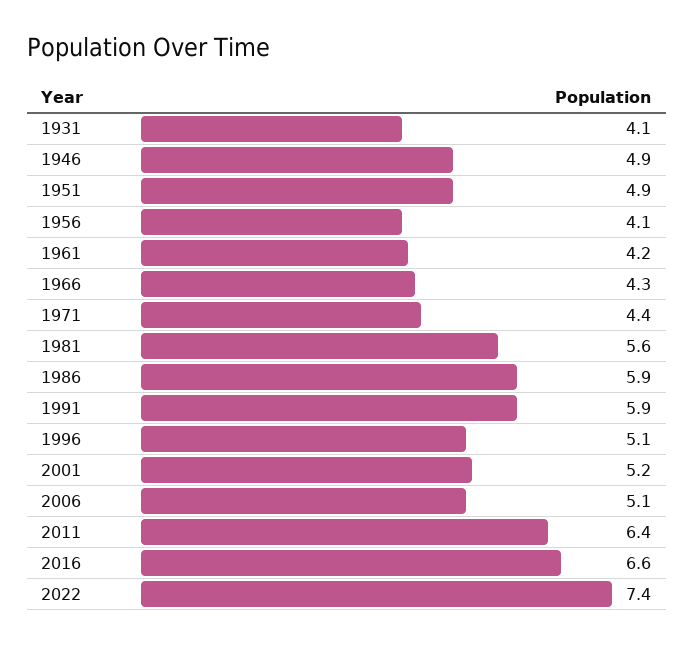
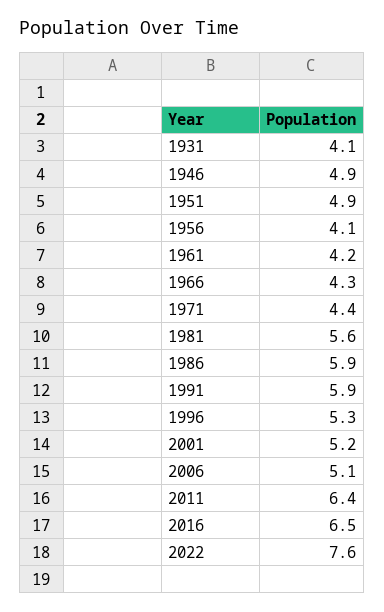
1996: 5.1 -> 5.3
2016: 6.6 -> 6.5
2022: 7.4 -> 7.6

